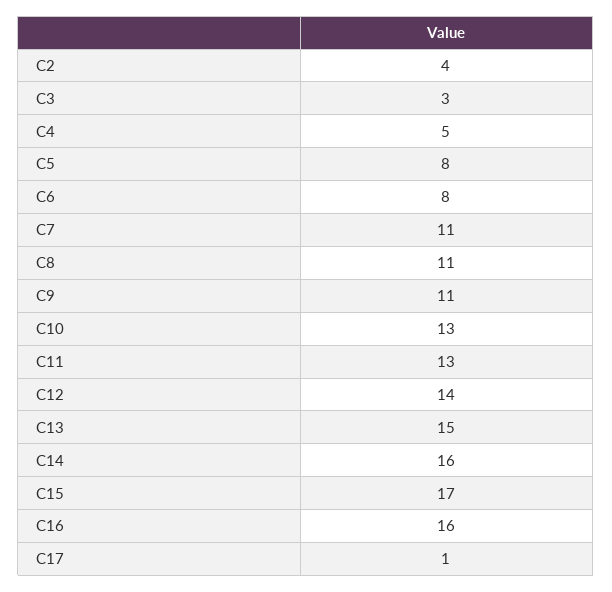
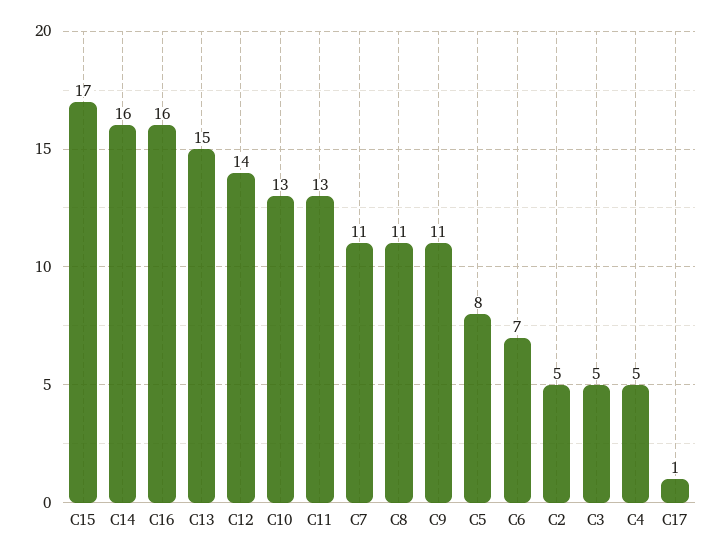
C2: 4 -> 5
C3: 3 -> 5
C6: 8 -> 7

